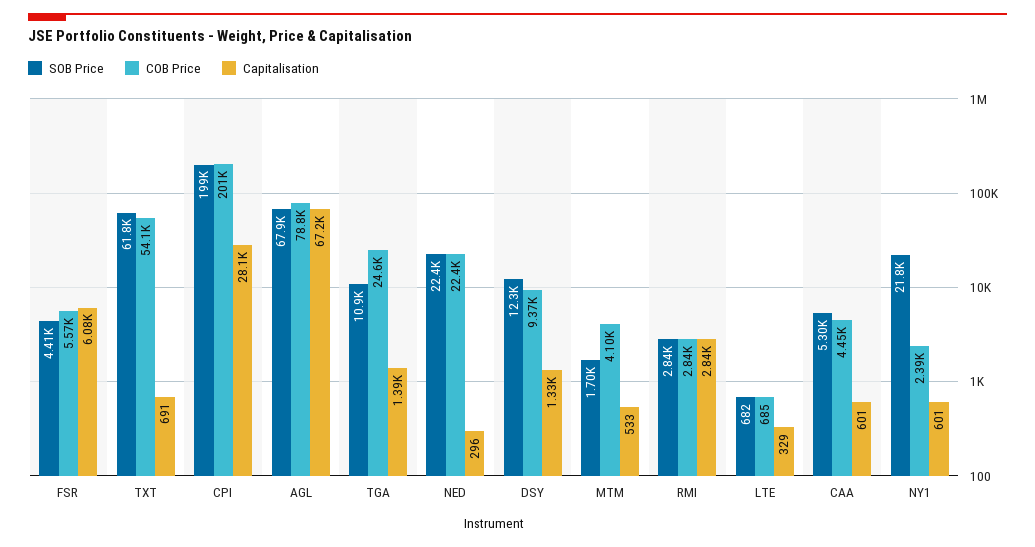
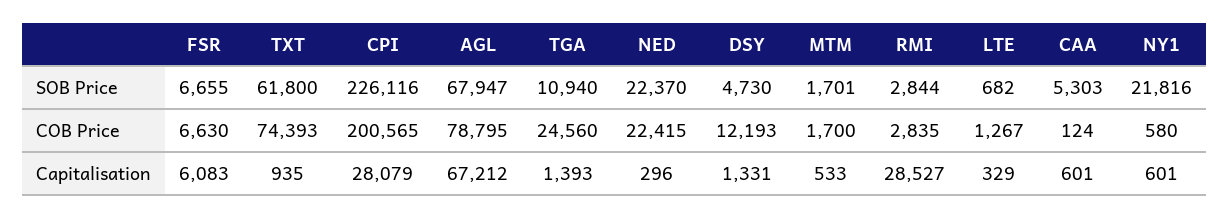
SOB Price, FSR: 4410 -> 6655
COB Price, FSR: 5570 -> 6630
COB Price, TXT: 54100 -> 74393
Capitalisation, TXT: 691 -> 935
SOB Price, CPI: 199000 -> 226116
SOB Price, DSY: 12300 -> 4730
COB Price, DSY: 9370 -> 12193
COB Price, MTM: 4100 -> 1700
Capitalisation, RMI: 2840 -> 28527
COB Price, LTE: 685 -> 1267
COB Price, CAA: 4450 -> 124
COB Price, NY1: 2390 -> 580

